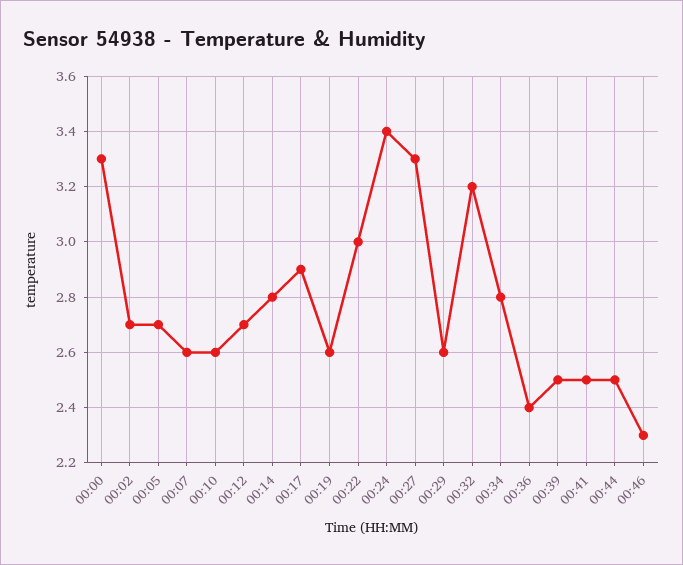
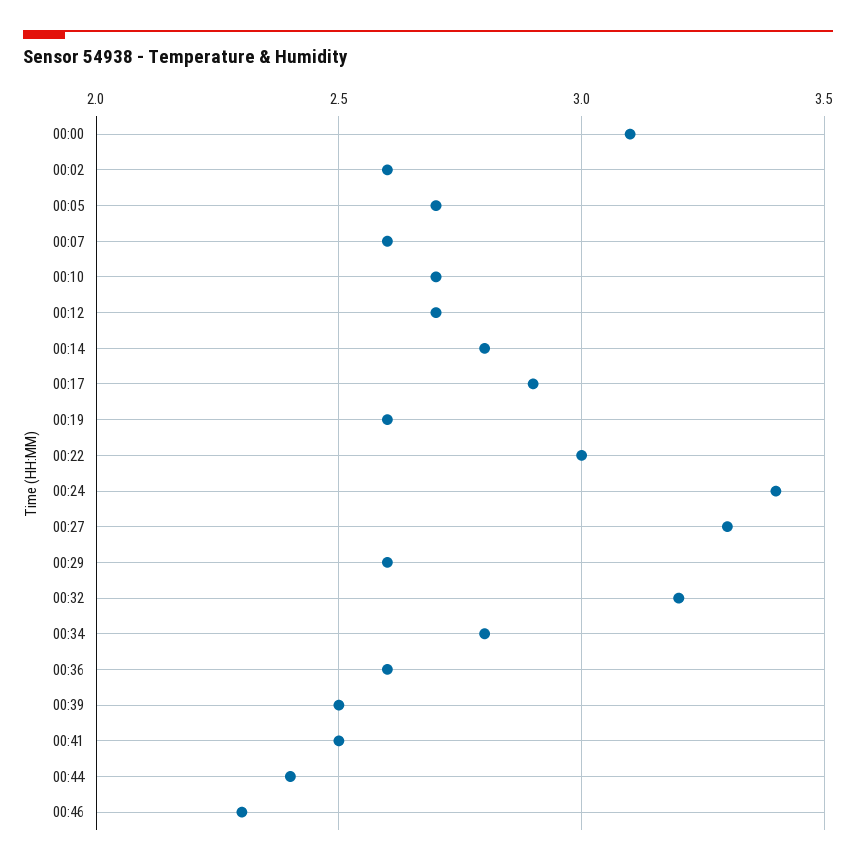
00:00: 3.3 -> 3.1
00:02: 2.7 -> 2.6
00:10: 2.6 -> 2.7
00:36: 2.4 -> 2.6
00:44: 2.5 -> 2.4

